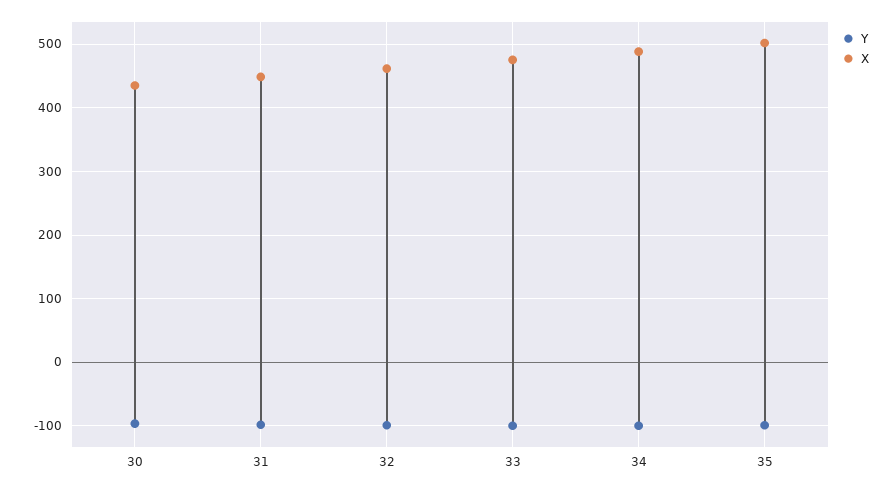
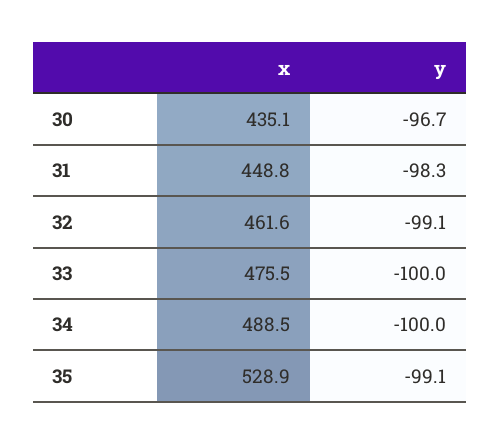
X, 35: 500 -> 528.9

